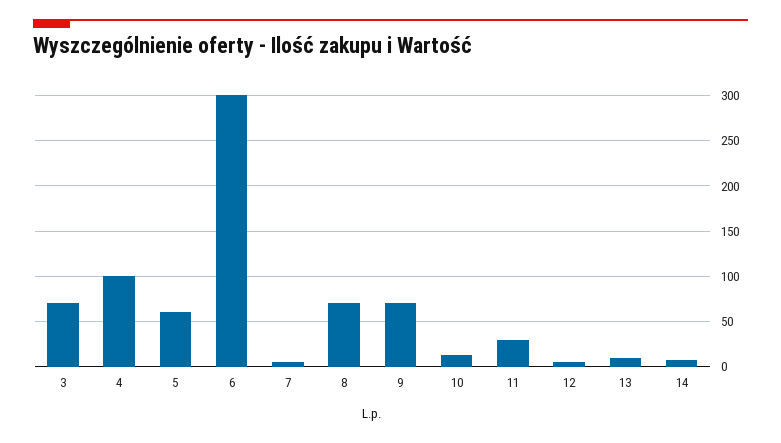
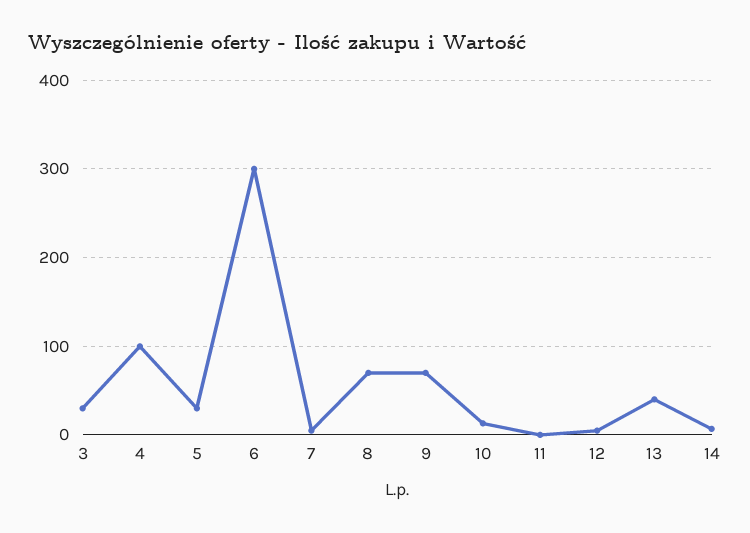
3: 70 -> 30
5: 60 -> 30
11: 30 -> 0
13: 10 -> 40

